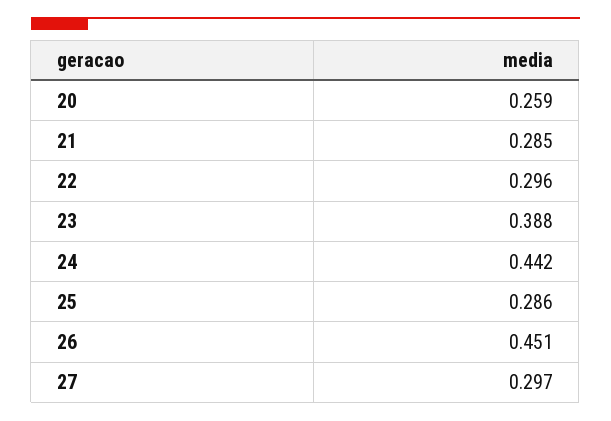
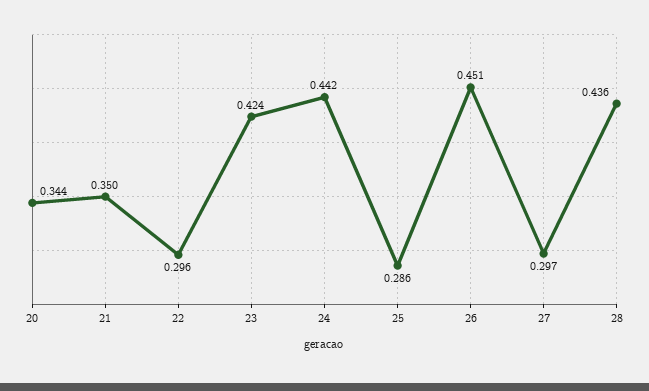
20: 0.259 -> 0.344
21: 0.285 -> 0.35
23: 0.388 -> 0.424
28: none -> 0.436

